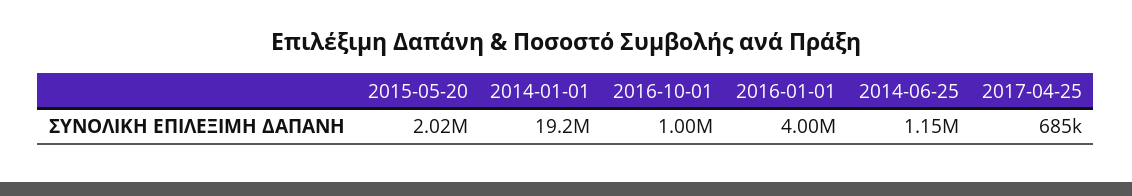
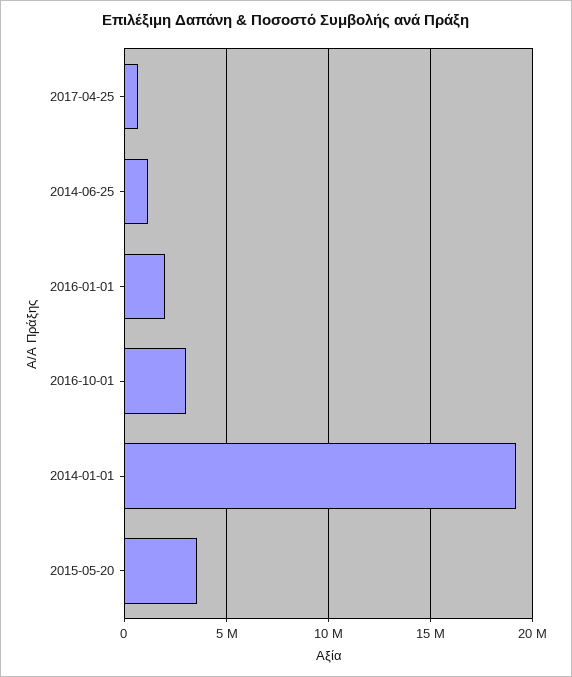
2015-05-20: 2020000 -> 3500000
2016-10-01: 1000000 -> 3000000
2016-01-01: 4000000 -> 2000000

